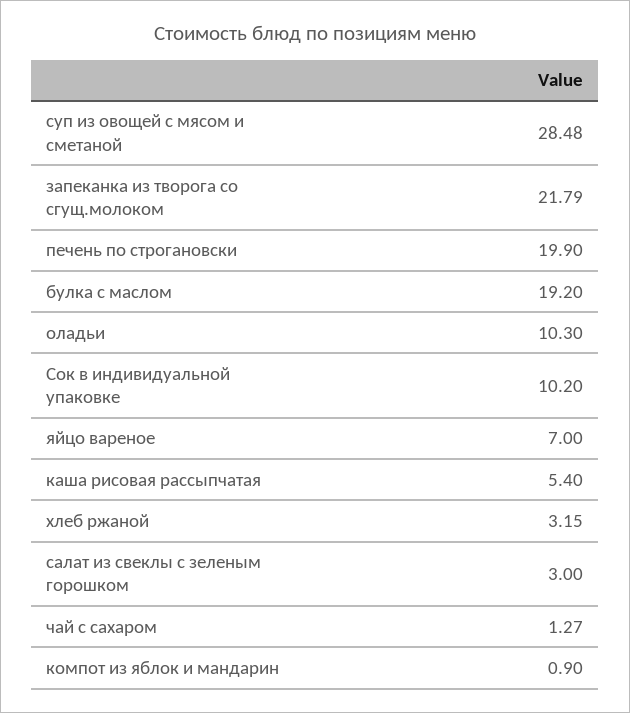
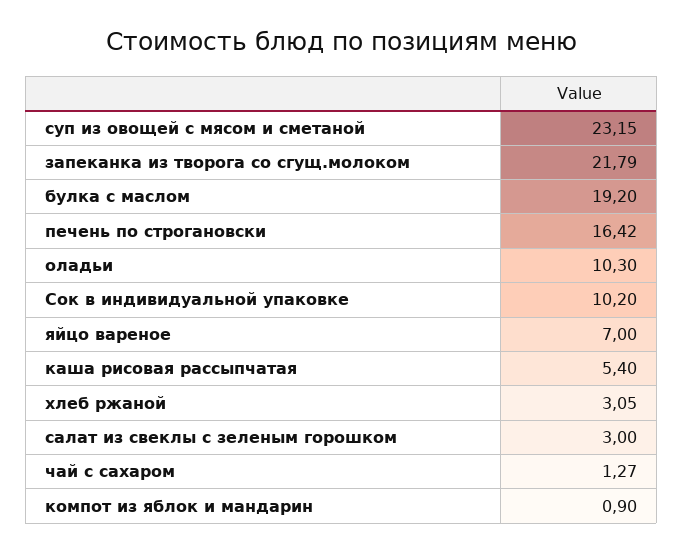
суп из овощей с мясом и сметаной: 28.48 -> 23.15
печень по строгановски: 19.9 -> 16.42
хлеб ржаной: 3.15 -> 3.05

